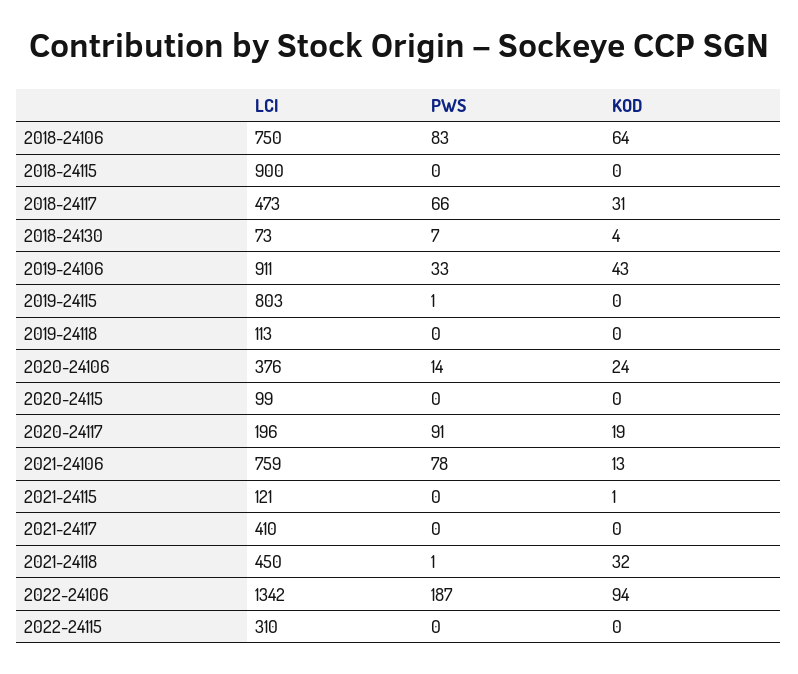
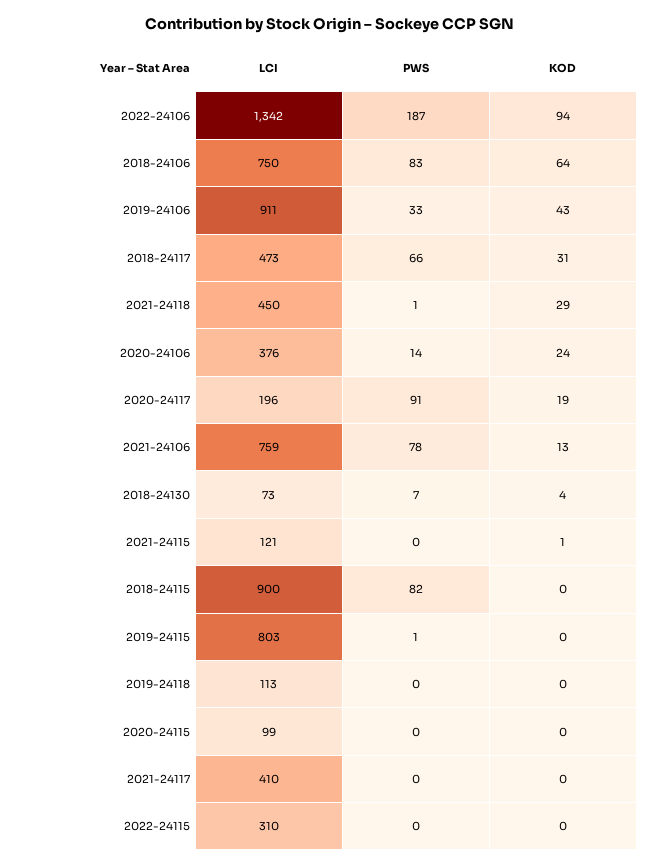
PWS, 2018-24115: 0 -> 82
KOD, 2021-24118: 32 -> 29

